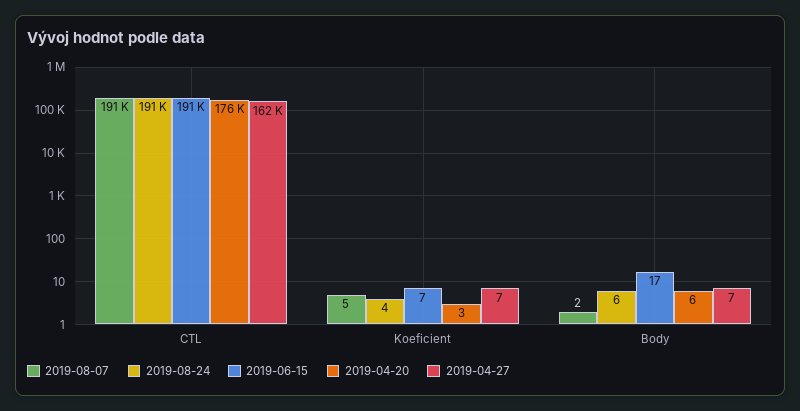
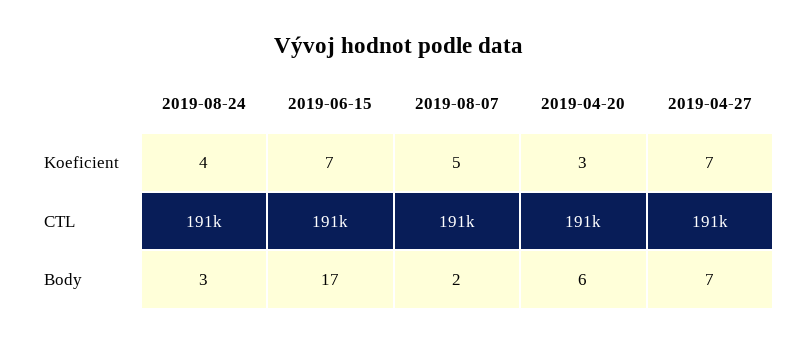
2019-04-20, CTL: 176000 -> 191000
2019-04-27, CTL: 162000 -> 191000
2019-08-24, Body: 6 -> 3

